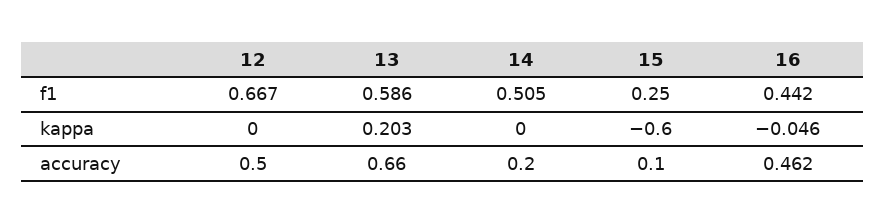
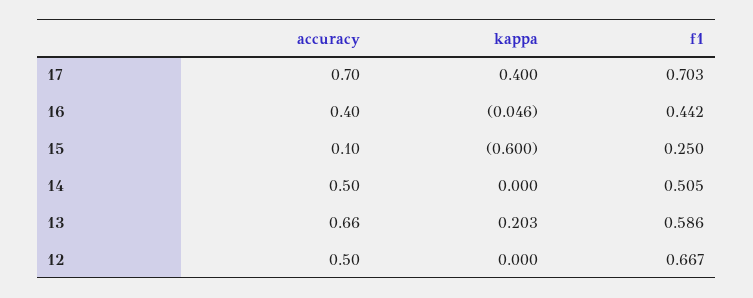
14, accuracy: 0.2 -> 0.5
16, accuracy: 0.462 -> 0.4
17, accuracy: none -> 0.7
17, kappa: none -> 0.4
17, f1: none -> 0.703

